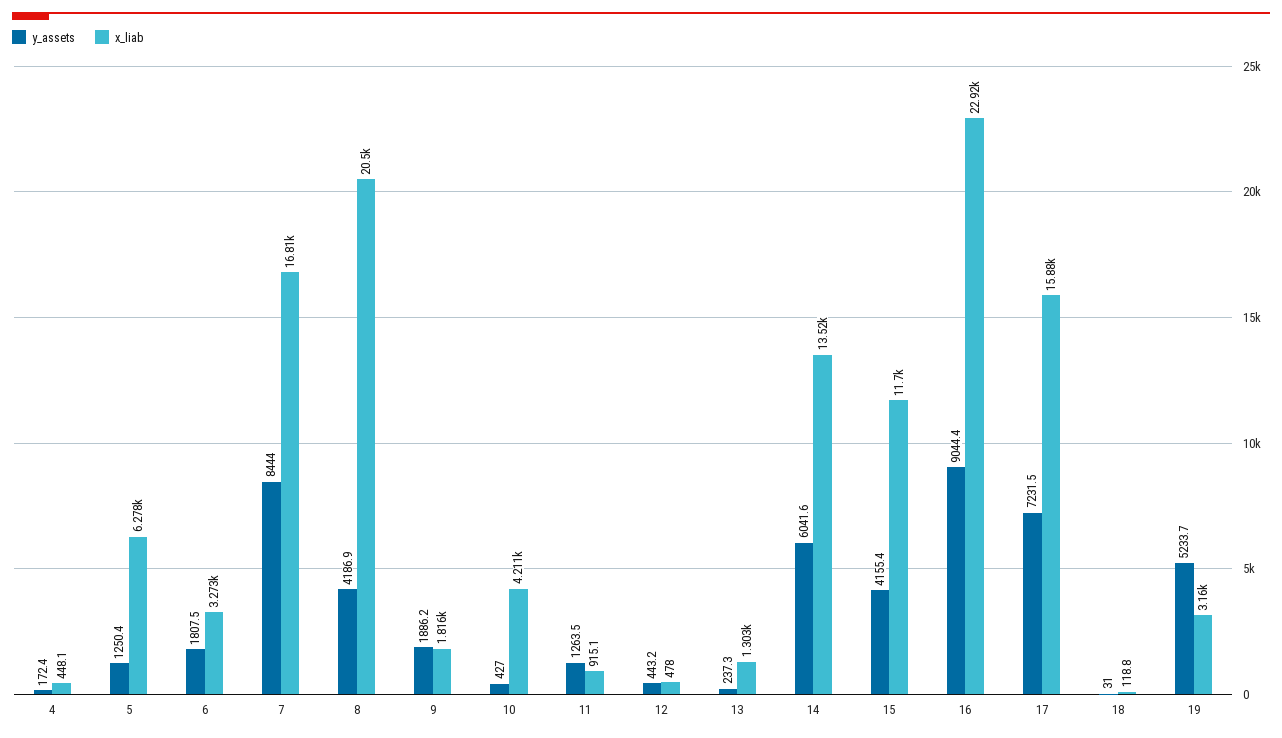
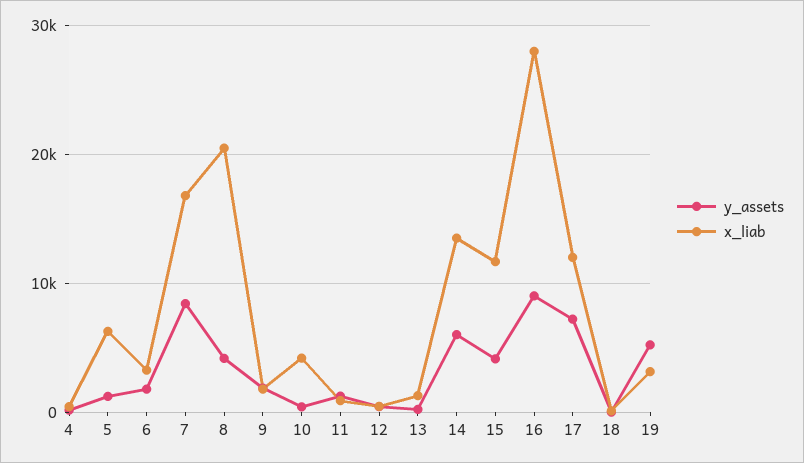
x_liab, 16: 22920 -> 28000
x_liab, 17: 15880 -> 12000

